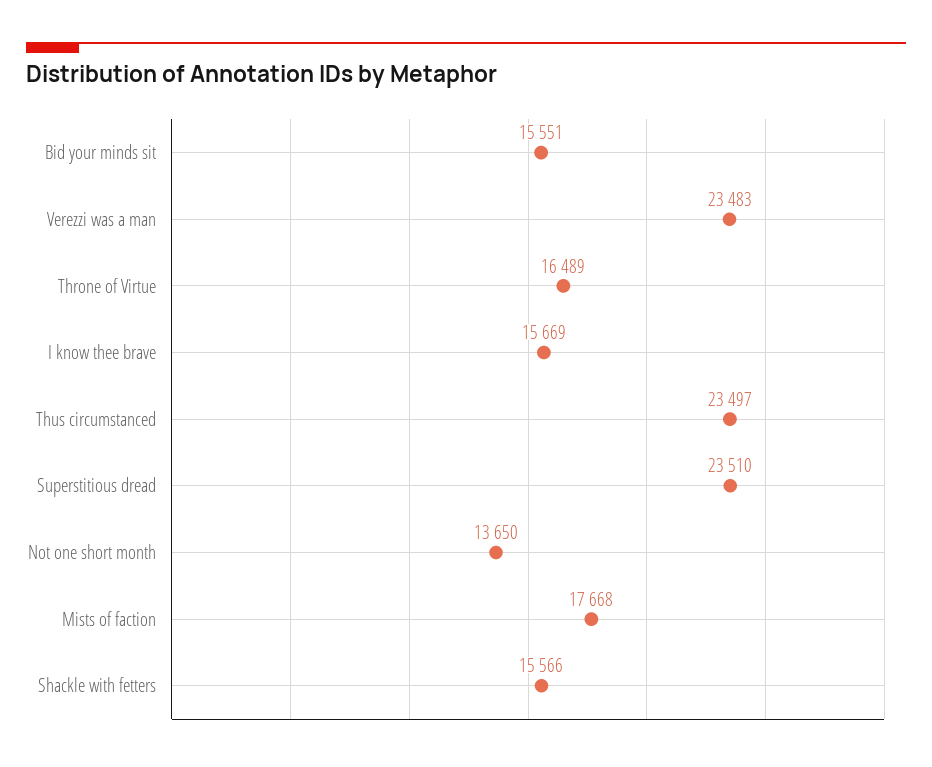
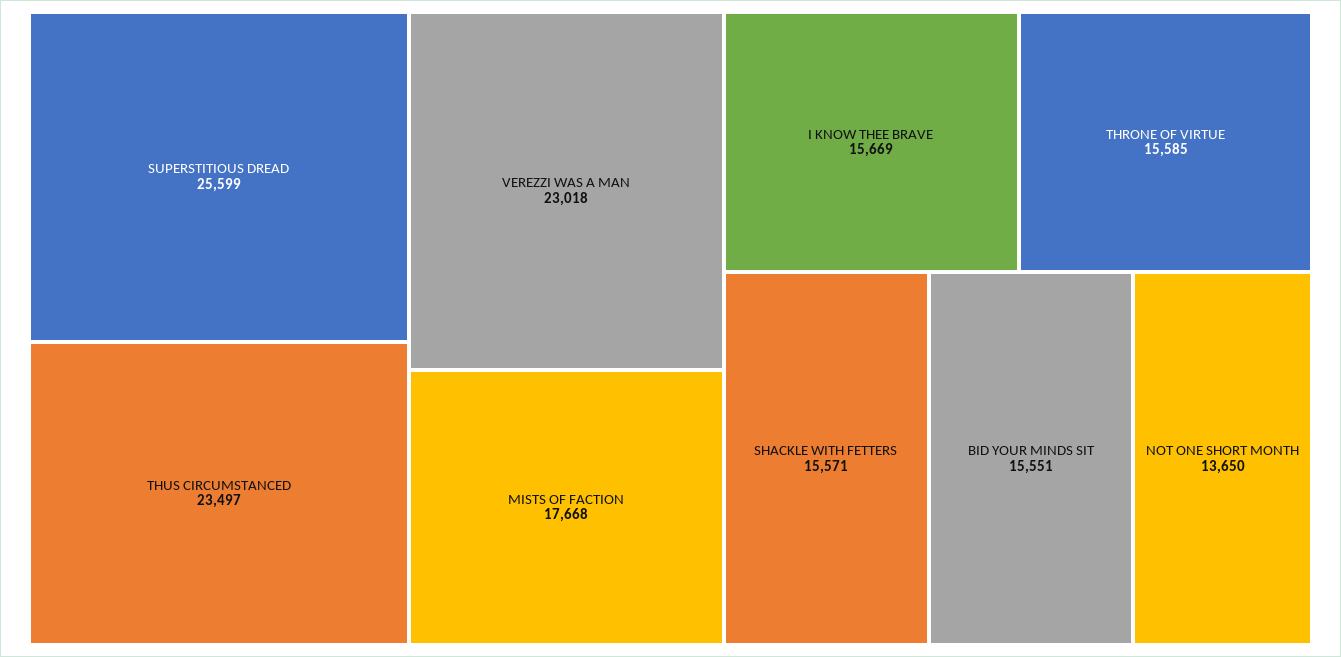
Verezzi was a man: 23483 -> 23018
Throne of Virtue: 16489 -> 15585
Superstitious dread: 23510 -> 25599
Shackle with fetters: 15566 -> 15571

